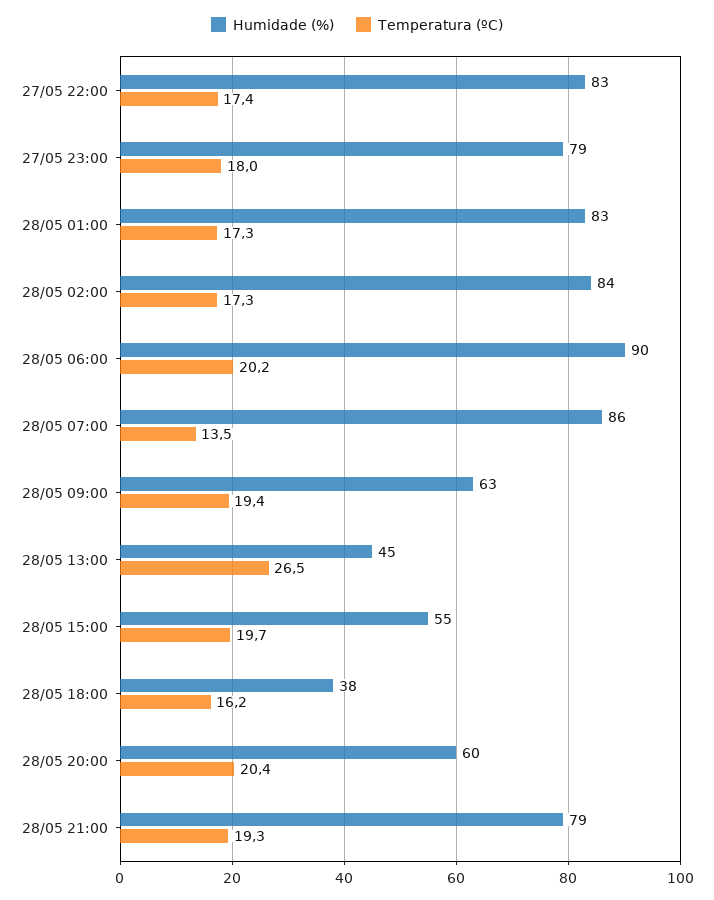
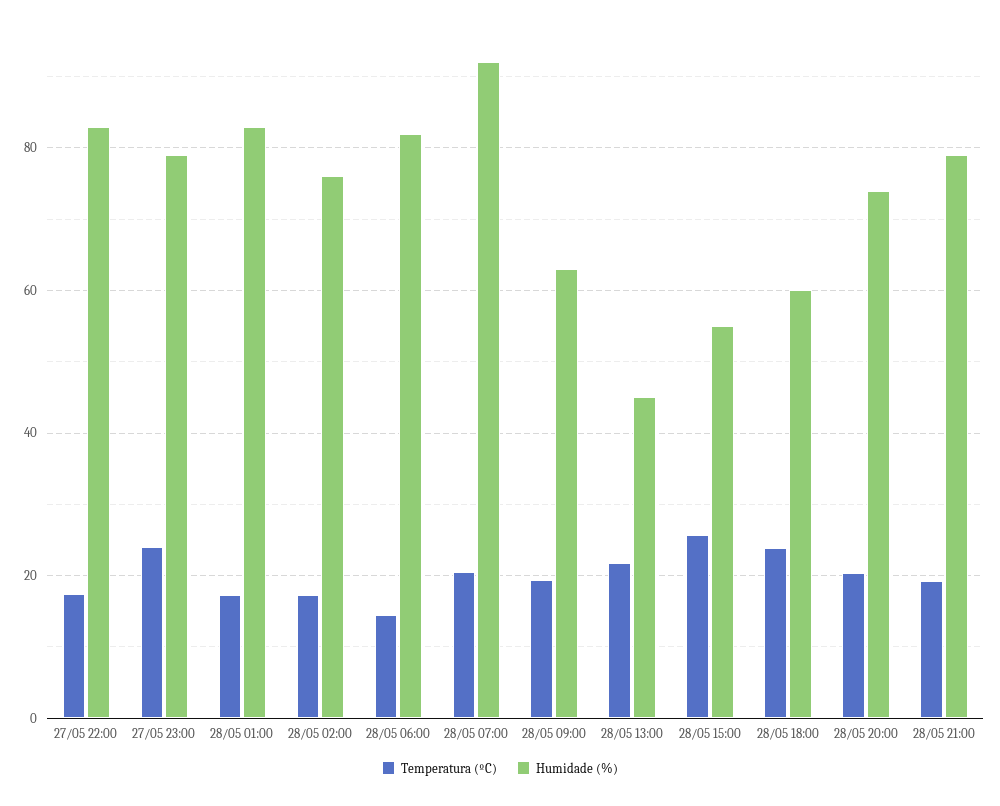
Temperatura (ºC), 27/05 23:00: 18 -> 24
Humidade (%), 28/05 02:00: 84 -> 76
Humidade (%), 28/05 06:00: 90 -> 82
Temperatura (ºC), 28/05 06:00: 20.2 -> 14
Humidade (%), 28/05 07:00: 86 -> 92
Temperatura (ºC), 28/05 07:00: 13.5 -> 20
Temperatura (ºC), 28/05 13:00: 26.5 -> 22
Temperatura (ºC), 28/05 15:00: 19.7 -> 26
Humidade (%), 28/05 18:00: 38 -> 60
Temperatura (ºC), 28/05 18:00: 16.2 -> 24
Humidade (%), 28/05 20:00: 60 -> 74

